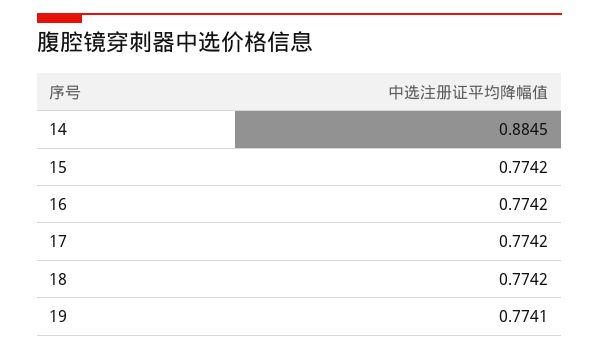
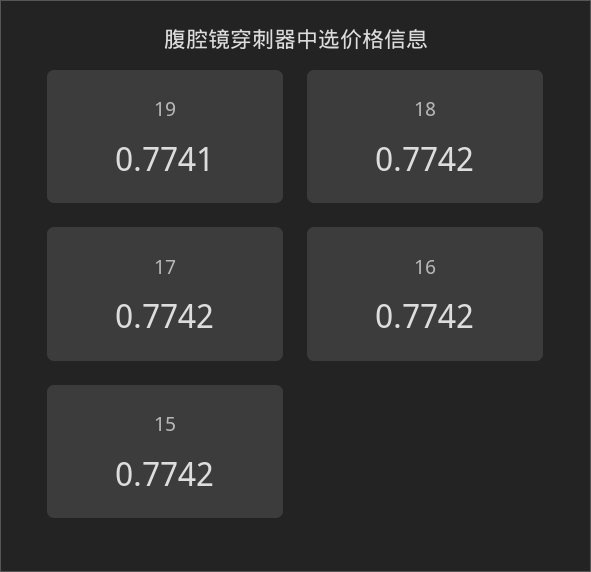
14: 0.8845 -> none

